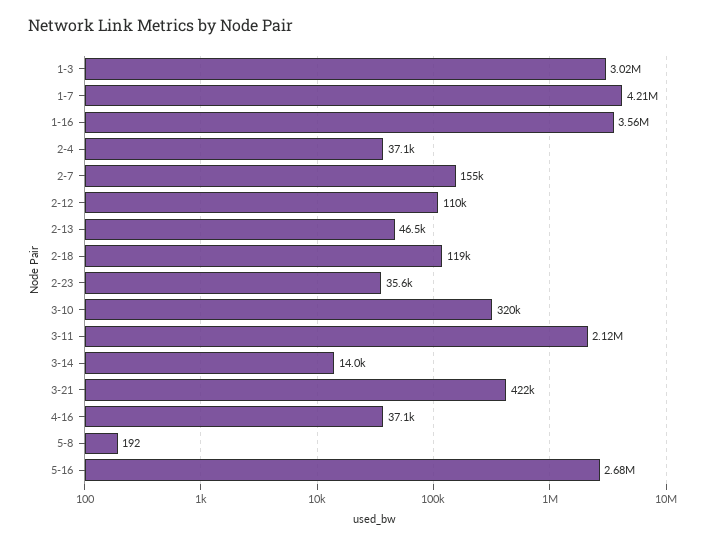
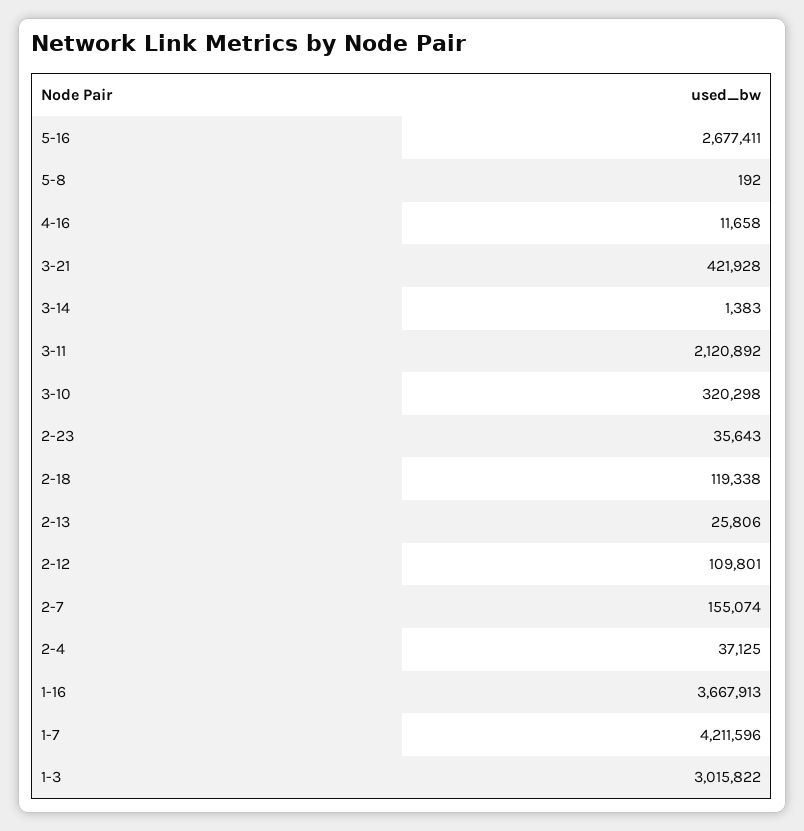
1-16: 3560000 -> 3667913
2-13: 46500 -> 25806
3-14: 14000 -> 1383
4-16: 37100 -> 11658

